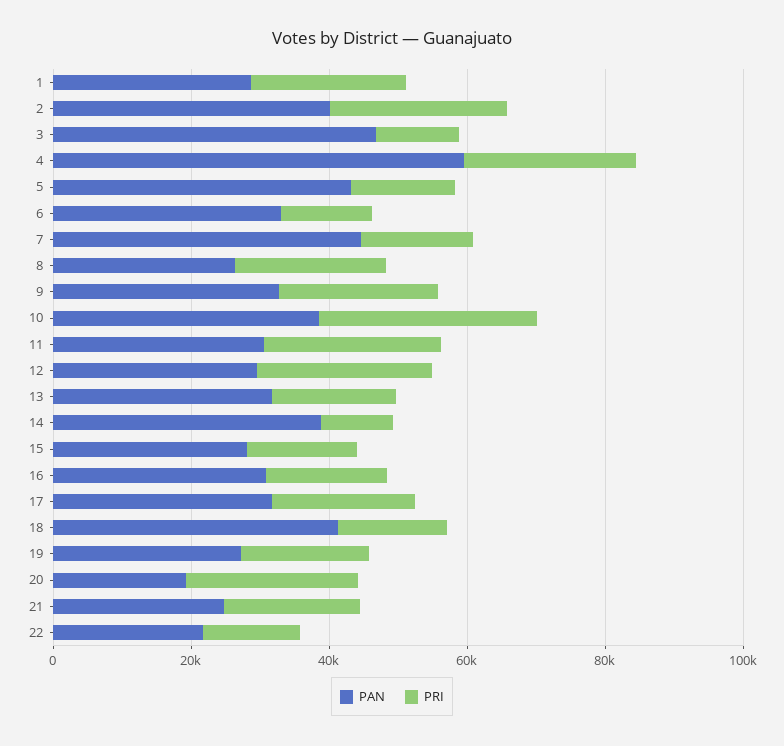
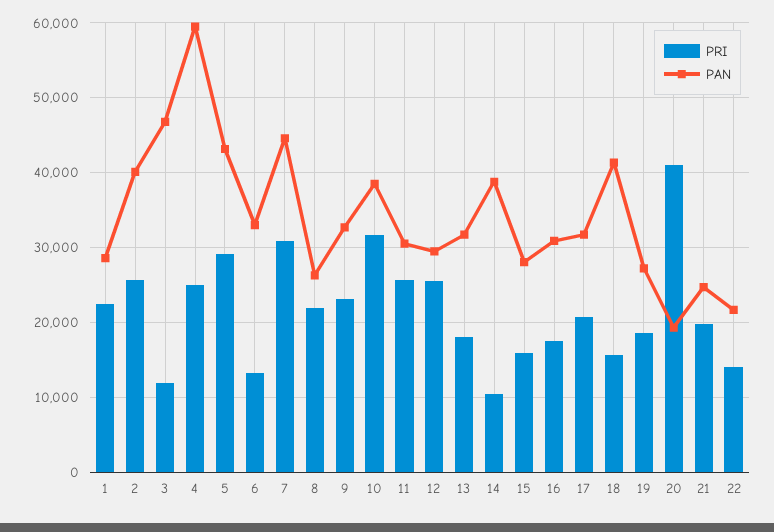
PRI, 5: 15000 -> 29000
PRI, 7: 15000 -> 31000
PRI, 20: 25000 -> 41000

